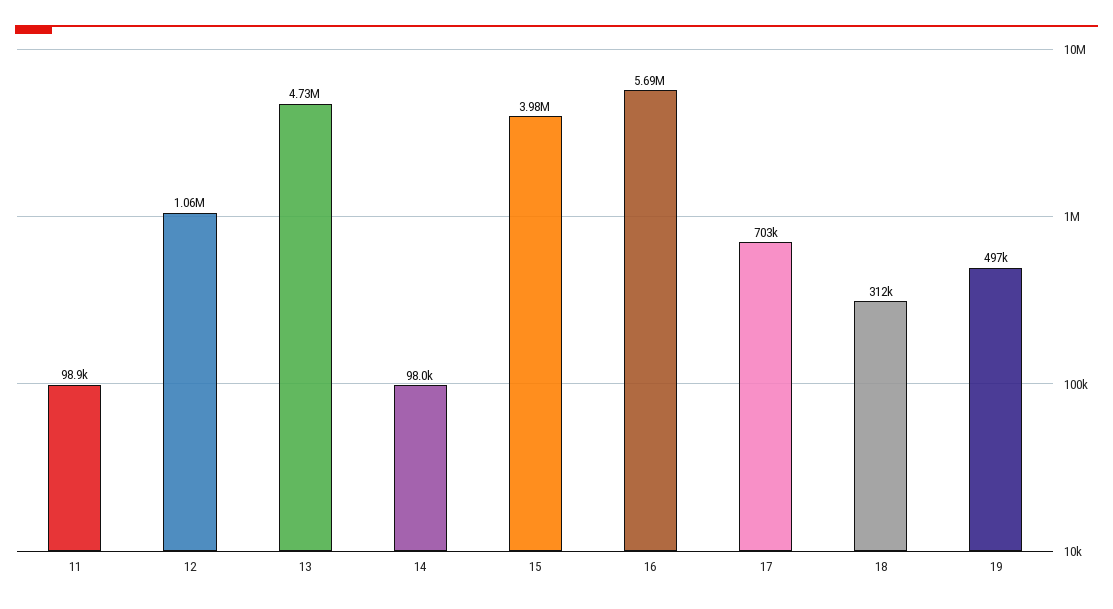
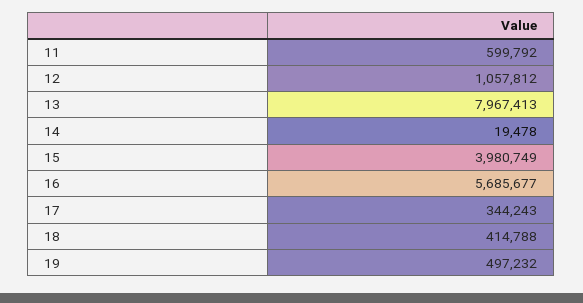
11: 98900 -> 599792
13: 4730000 -> 7967413
14: 98000 -> 19478
17: 703000 -> 344243
18: 312000 -> 414788

